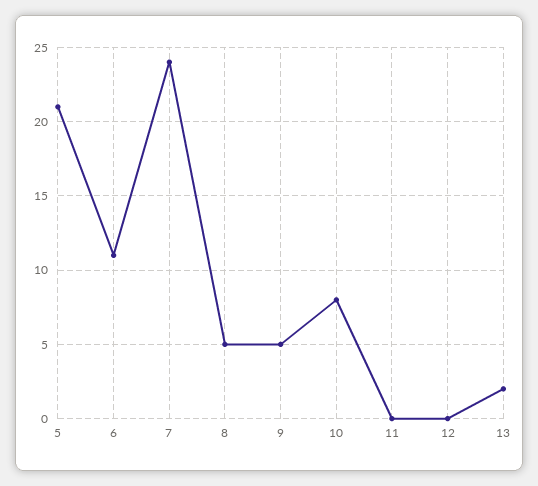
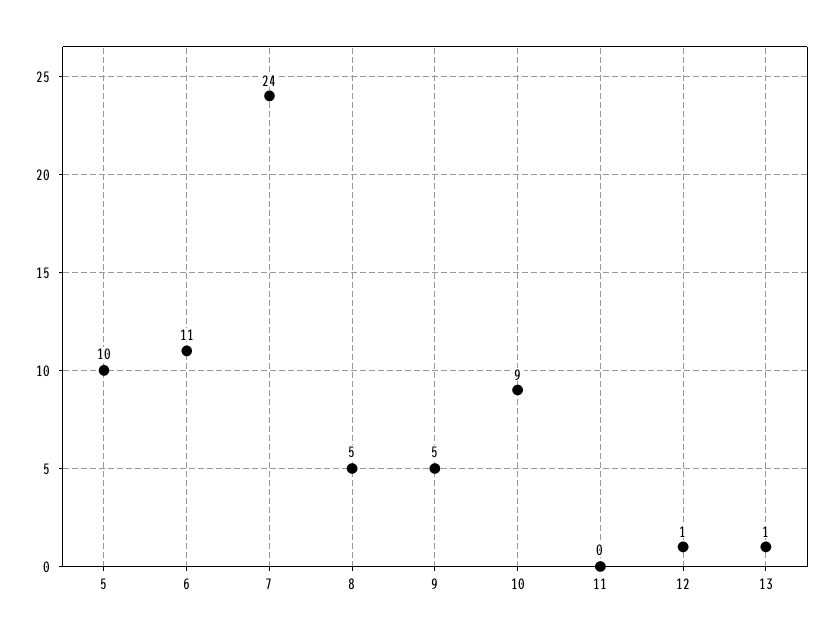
5: 21 -> 10
10: 8 -> 9
12: 0 -> 1
13: 2 -> 1

